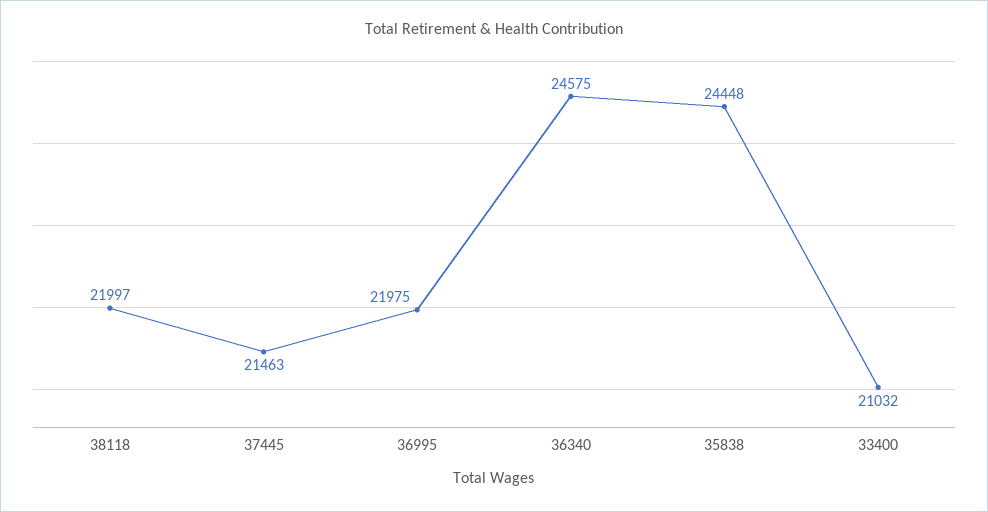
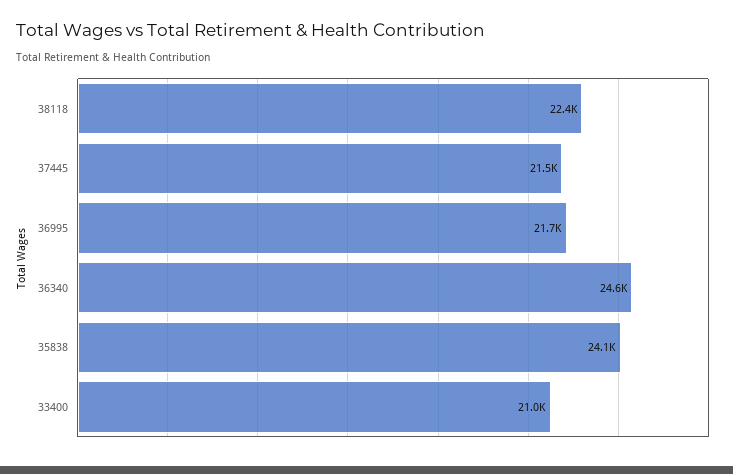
38118: 21997 -> 22400
36995: 21975 -> 21700
35838: 24448 -> 24100

